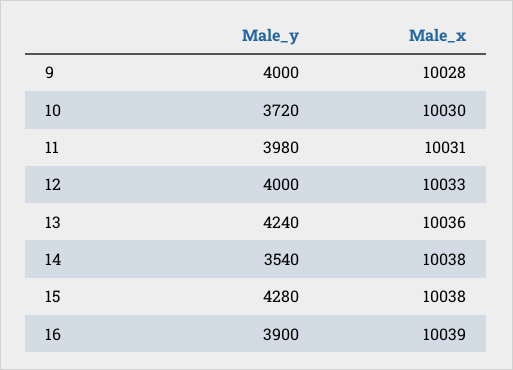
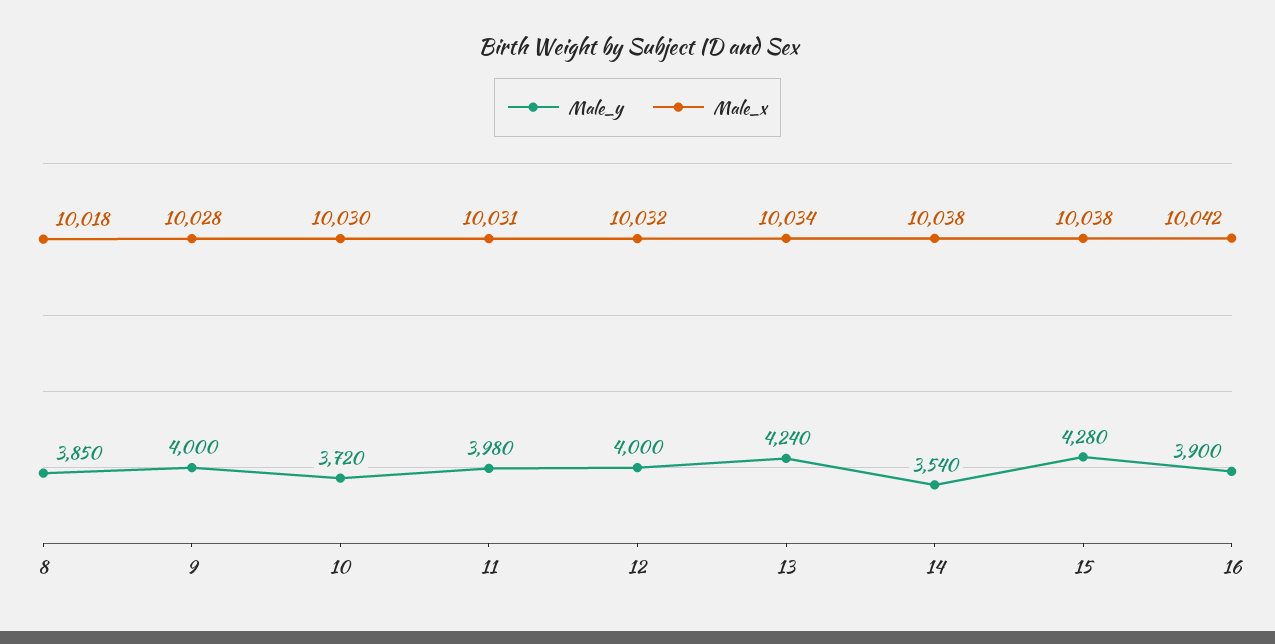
Male_x, 12: 10033 -> 10032
Male_x, 13: 10036 -> 10034
Male_x, 16: 10039 -> 10042
Male_y, 8: none -> 3850
Male_x, 8: none -> 10018

